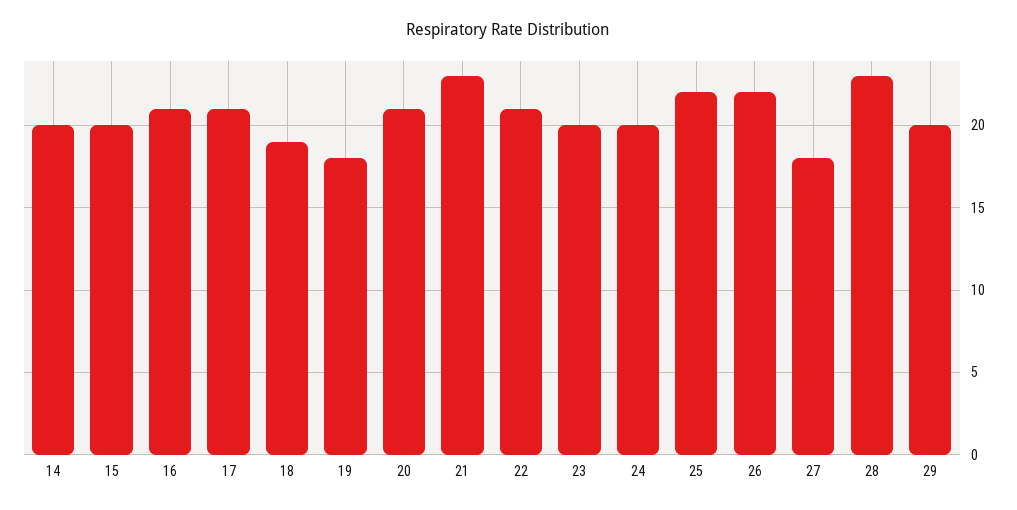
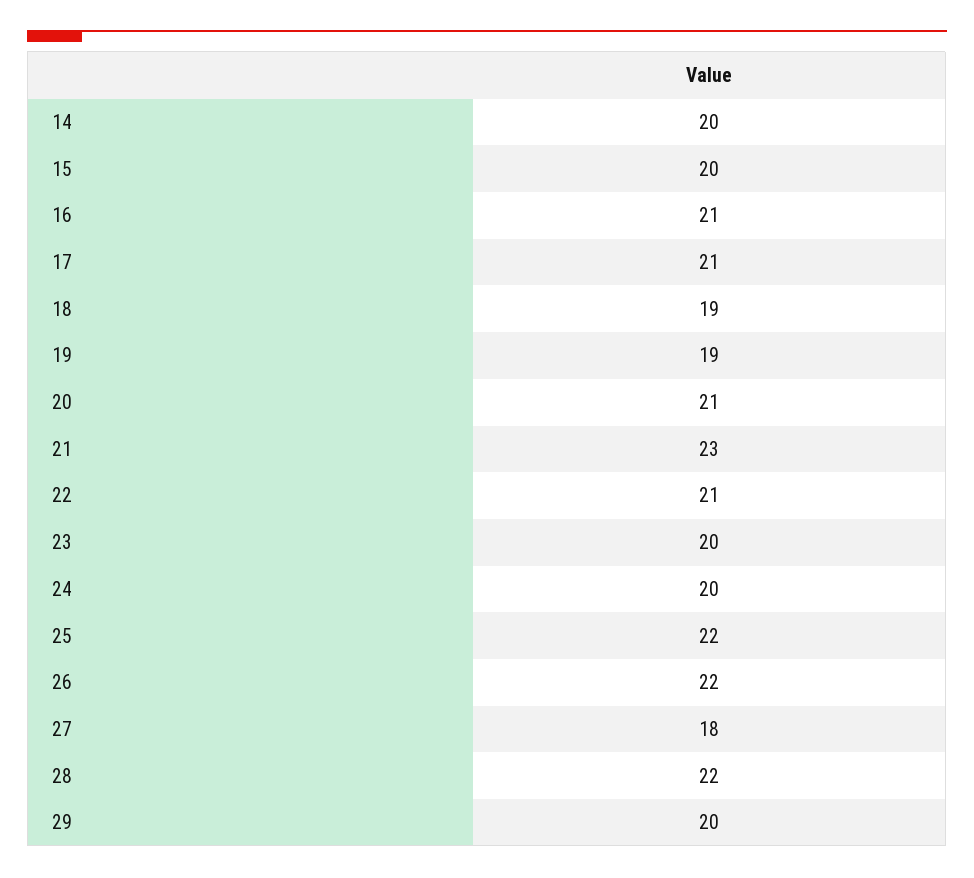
19: 18 -> 19
28: 23 -> 22

